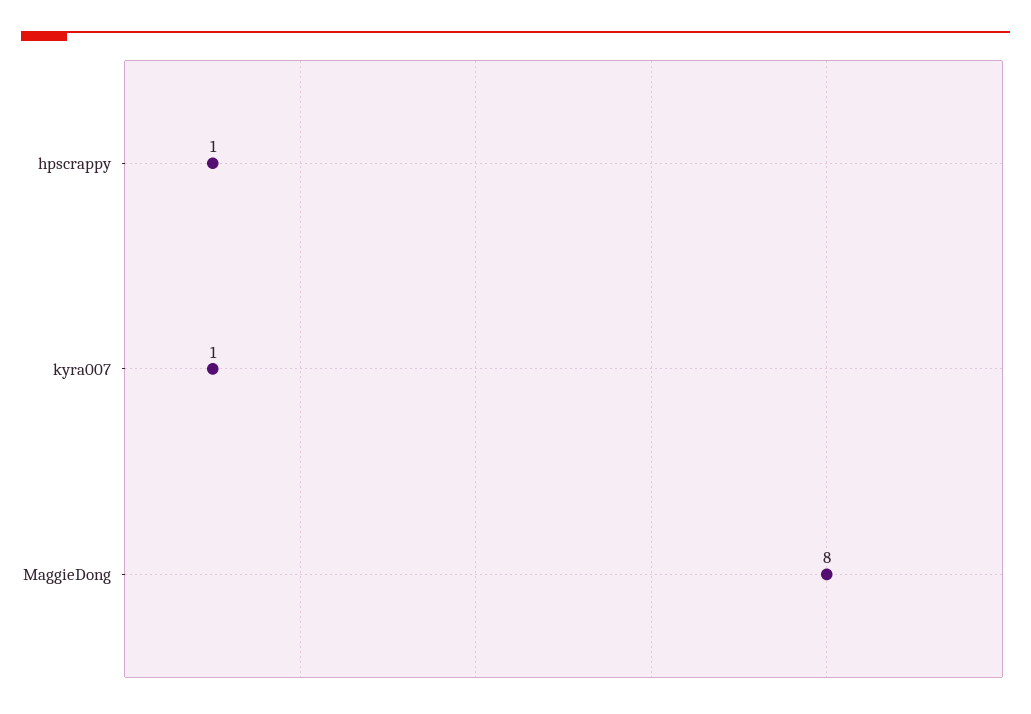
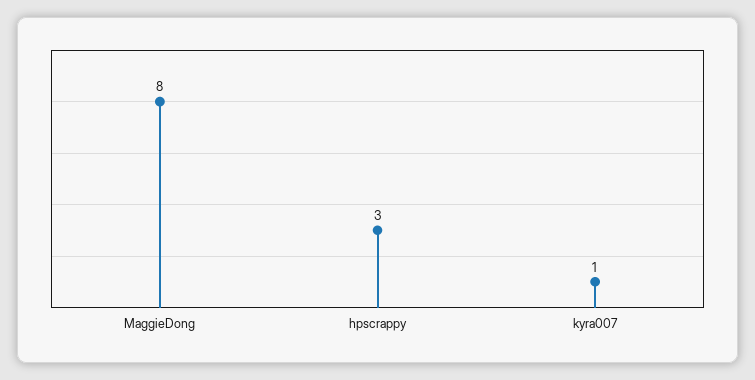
hpscrappy: 1 -> 3

